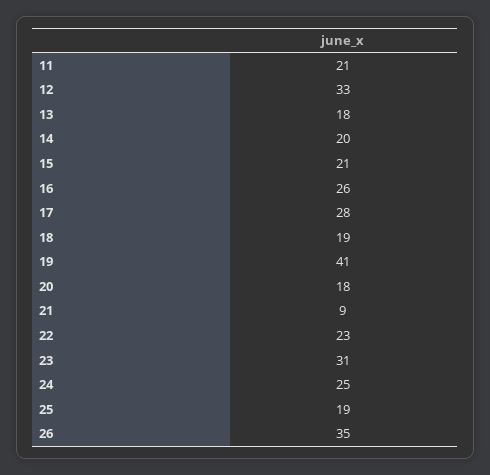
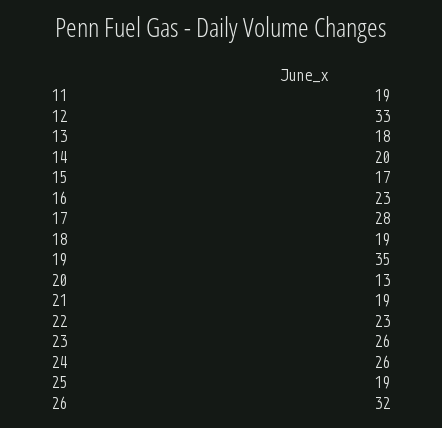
11: 21 -> 19
15: 21 -> 17
16: 26 -> 23
19: 41 -> 35
20: 18 -> 13
21: 9 -> 19
23: 31 -> 26
24: 25 -> 26
26: 35 -> 32

